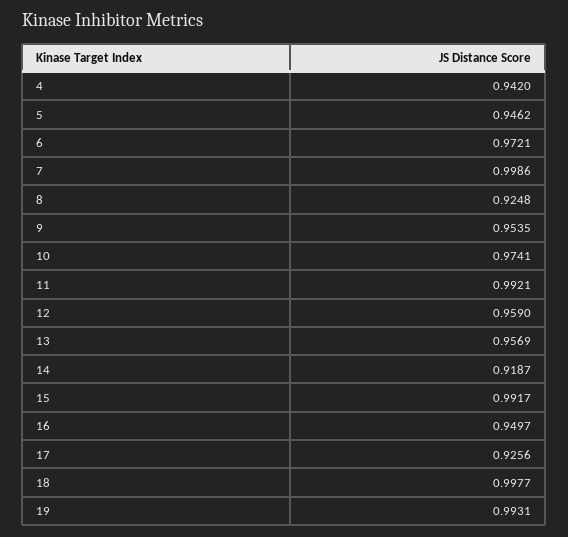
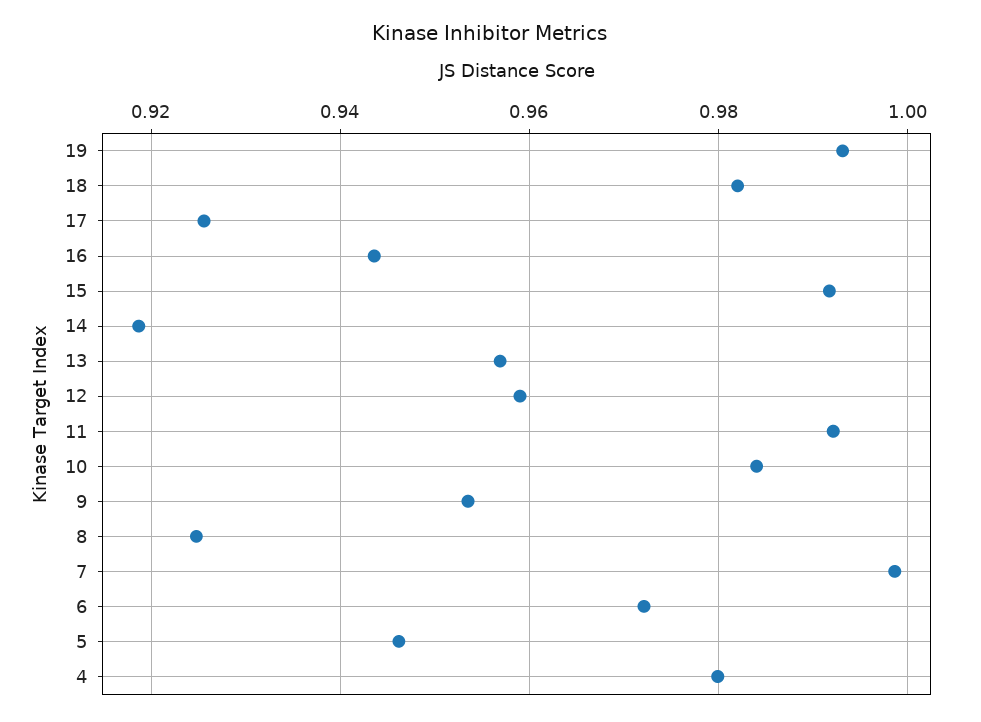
4: 0.942 -> 0.98
10: 0.9741 -> 0.984
16: 0.9497 -> 0.944
18: 0.9977 -> 0.982

